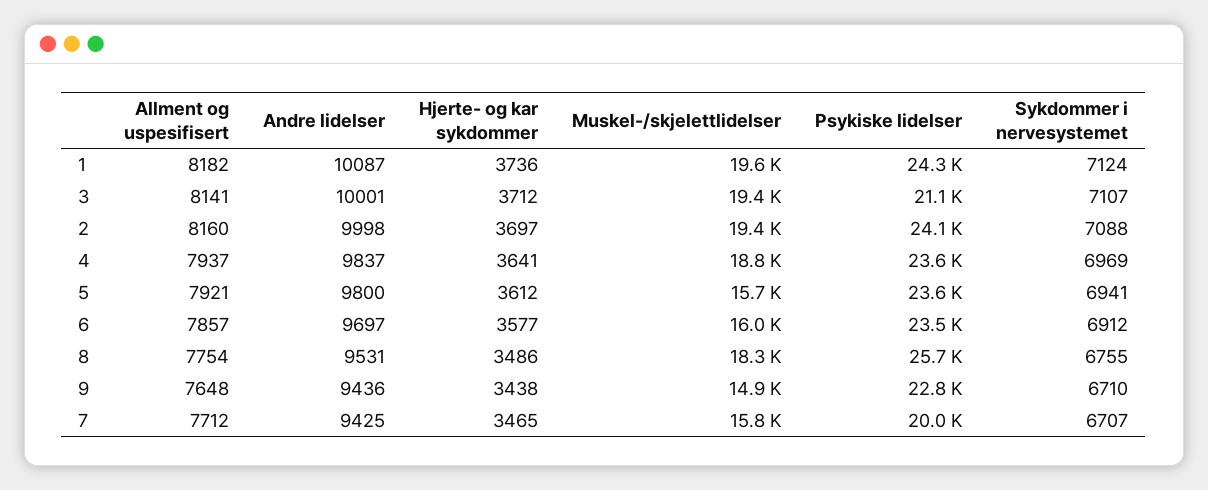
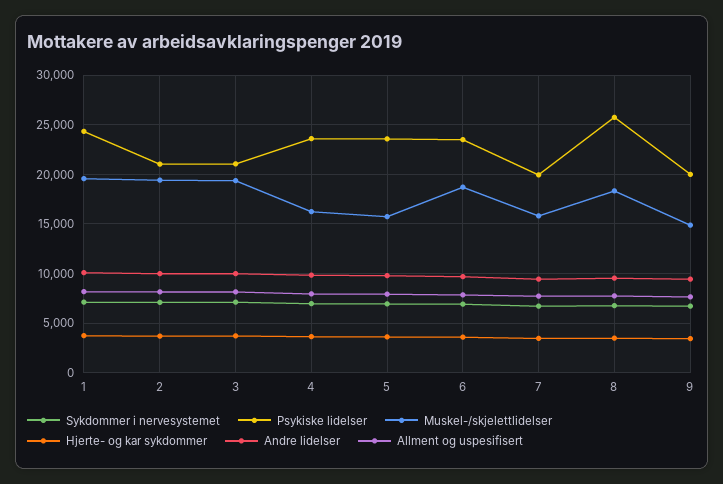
Psykiske lidelser, 2: 24100 -> 21000
Muskel-/skjelettlidelser, 4: 18800 -> 16000
Muskel-/skjelettlidelser, 6: 16000 -> 19000
Psykiske lidelser, 9: 22800 -> 20000

